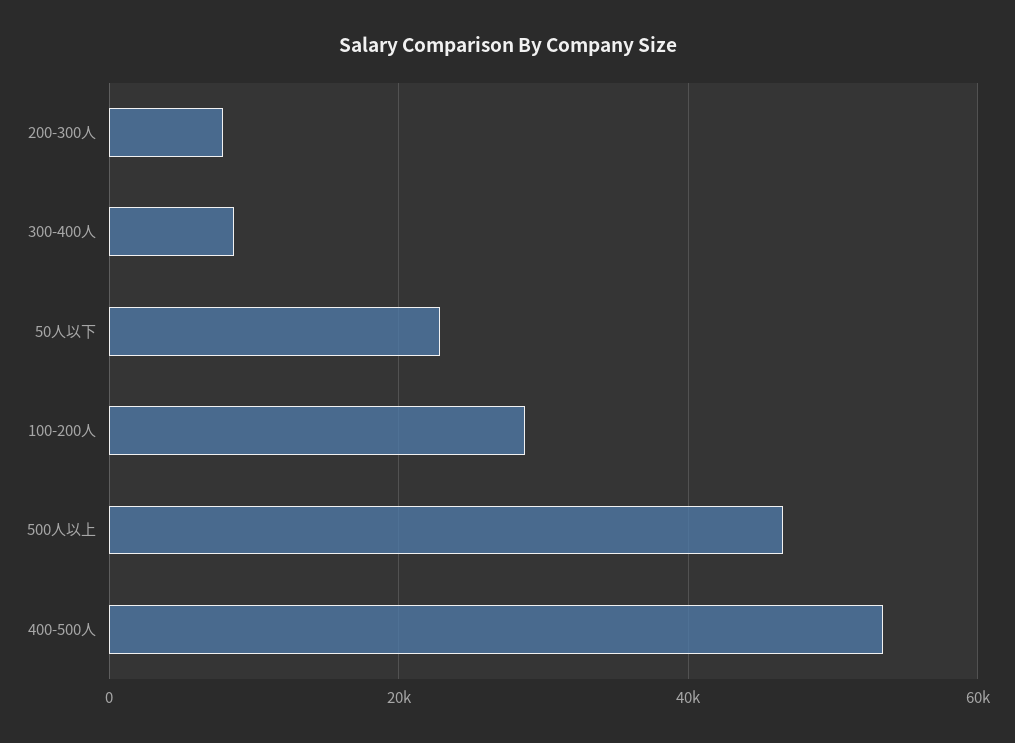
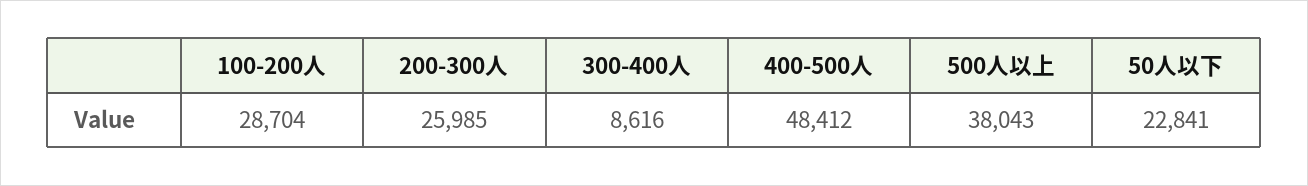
200-300人: 8000 -> 25985
500人以上: 46000 -> 38043
400-500人: 54000 -> 48412

